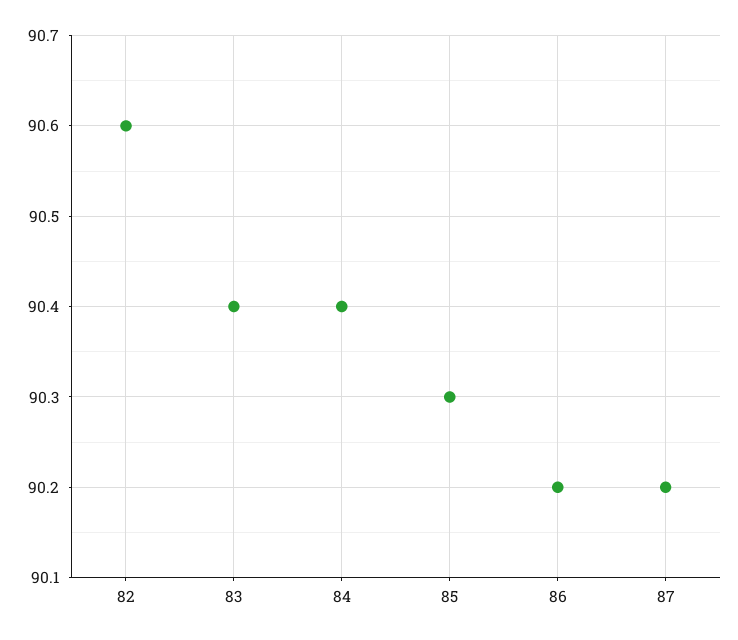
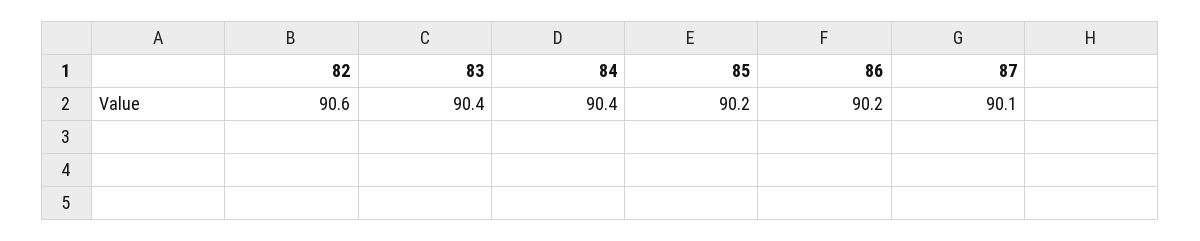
85: 90.3 -> 90.2
87: 90.2 -> 90.1

